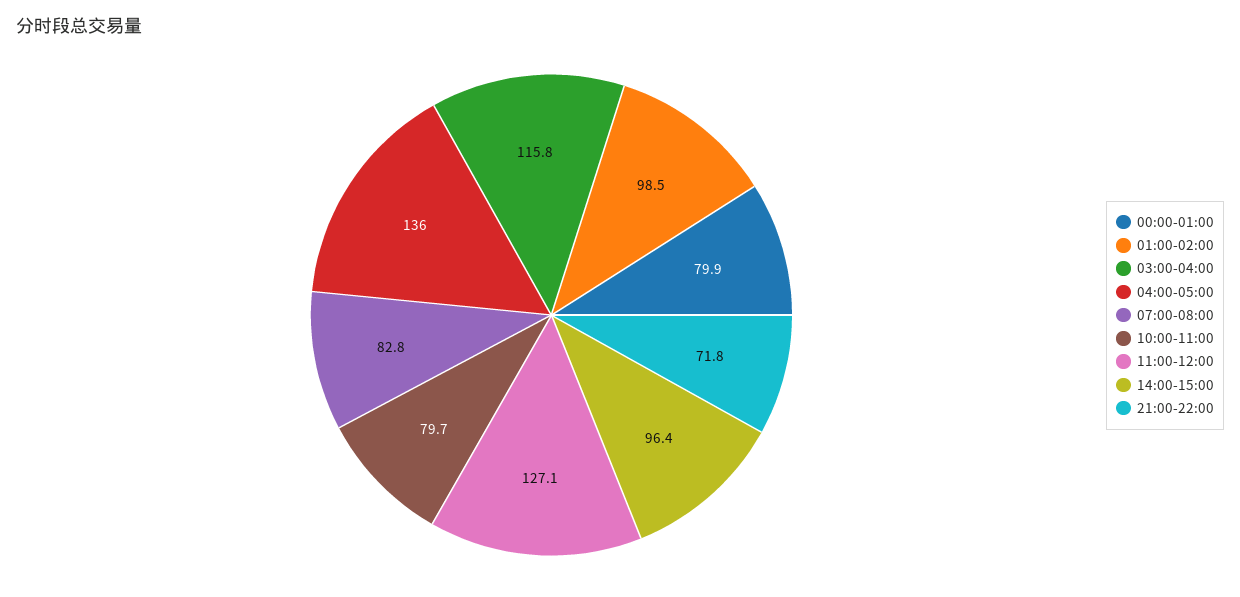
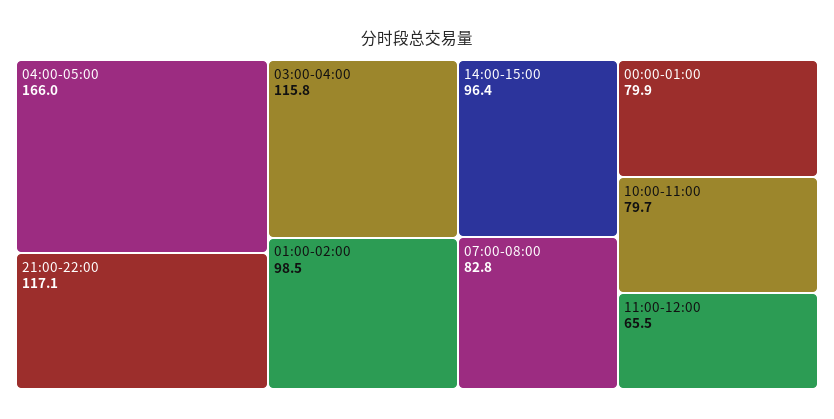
04:00-05:00: 136 -> 166
11:00-12:00: 127.1 -> 65.5
21:00-22:00: 71.8 -> 117.1

